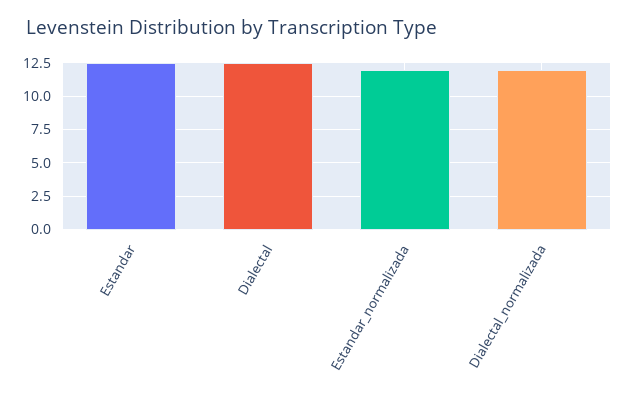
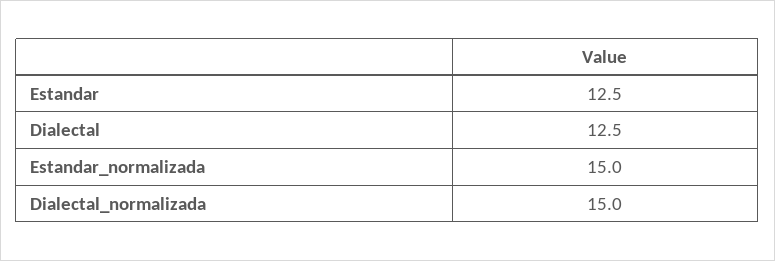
Estandar_normalizada: 12 -> 15
Dialectal_normalizada: 12 -> 15

